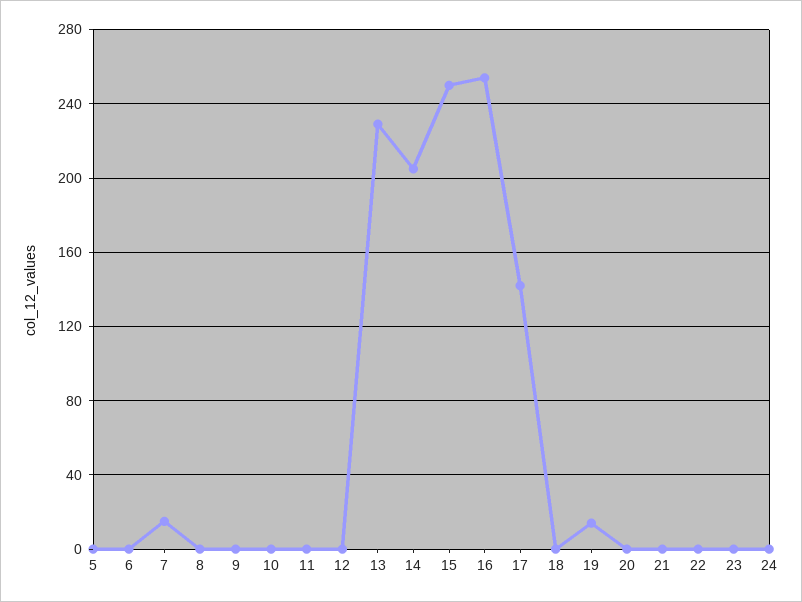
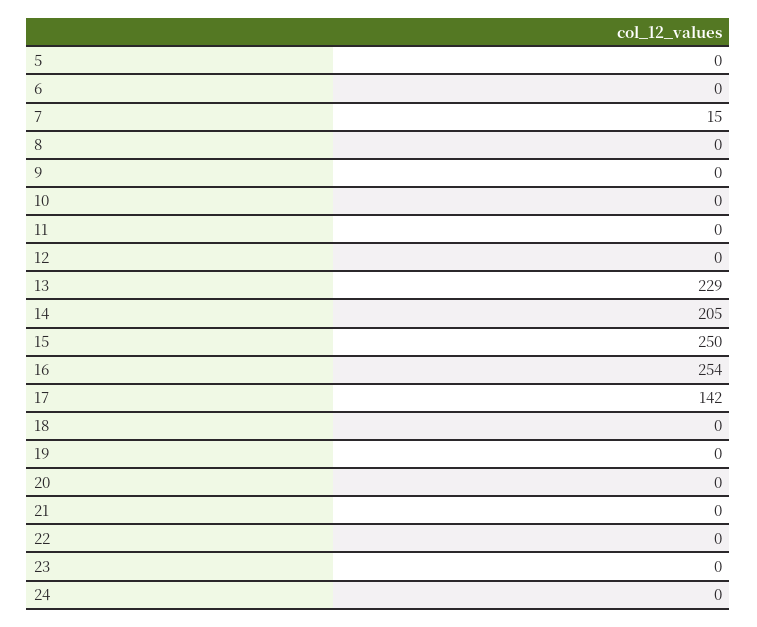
19: 15 -> 0

